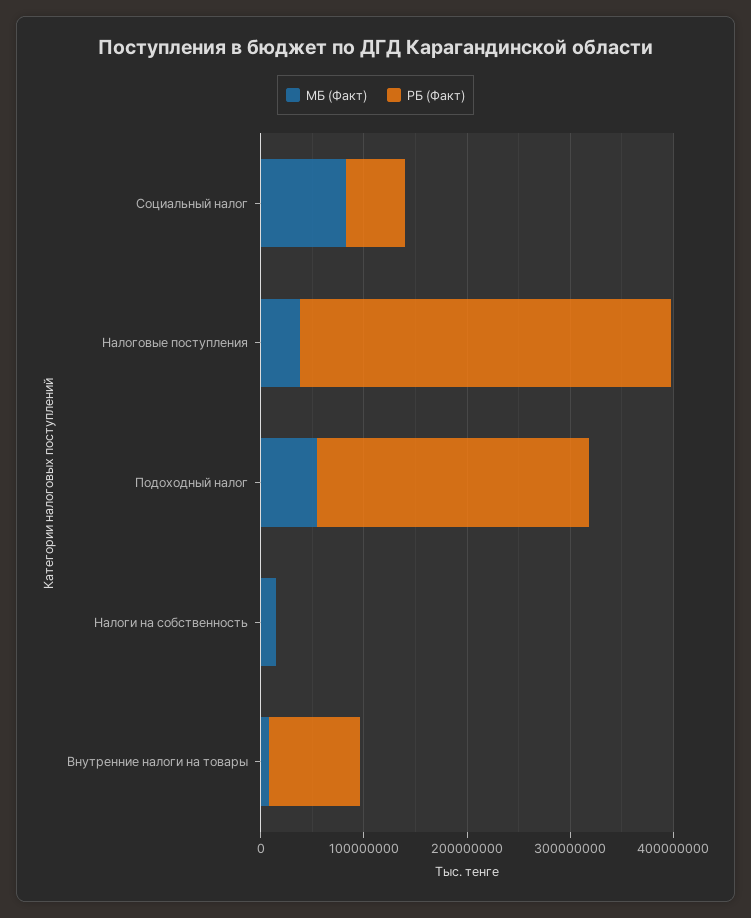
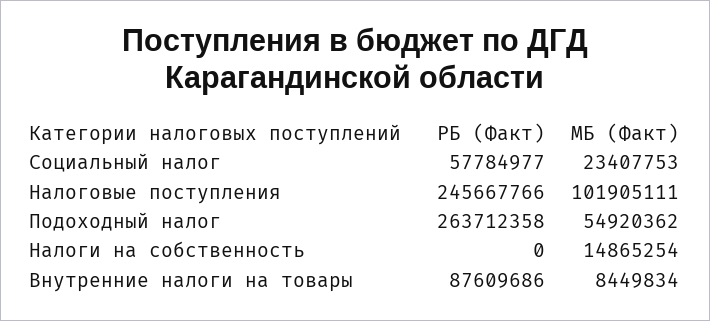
МБ (Факт), Социальный налог: 80000000 -> 23407753
МБ (Факт), Налоговые поступления: 40000000 -> 101905111
РБ (Факт), Налоговые поступления: 360000000 -> 245667766

